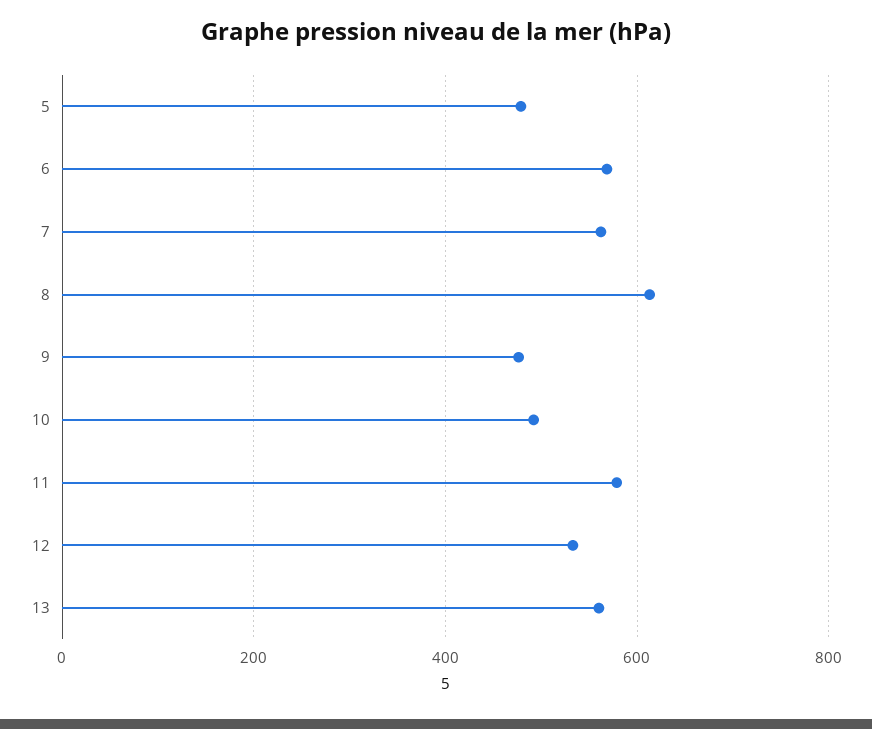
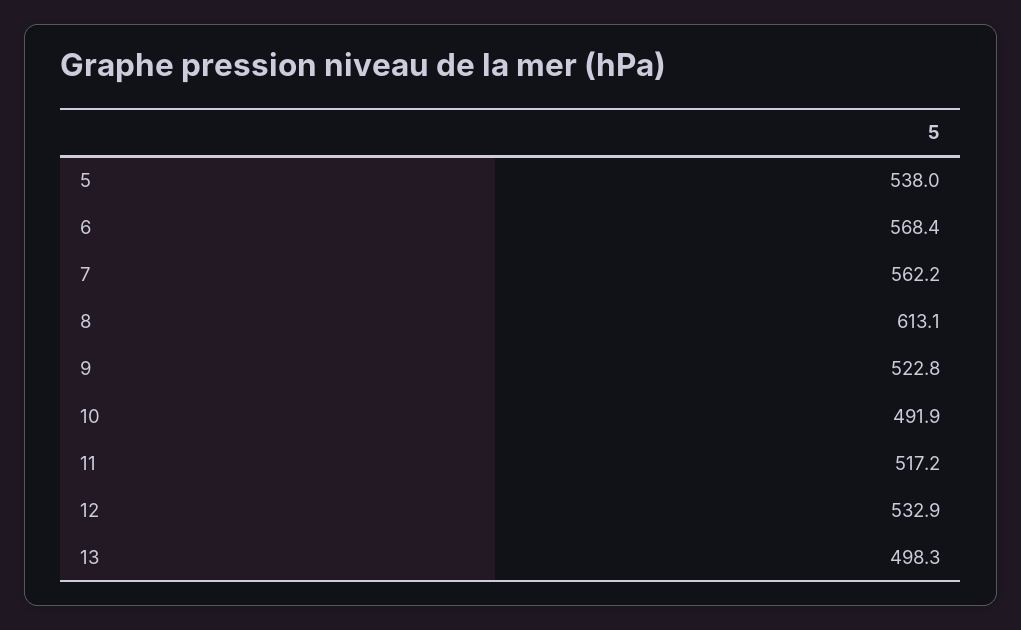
5: 480 -> 538
9: 480 -> 522.8
11: 580 -> 517.2
13: 560 -> 498.3

